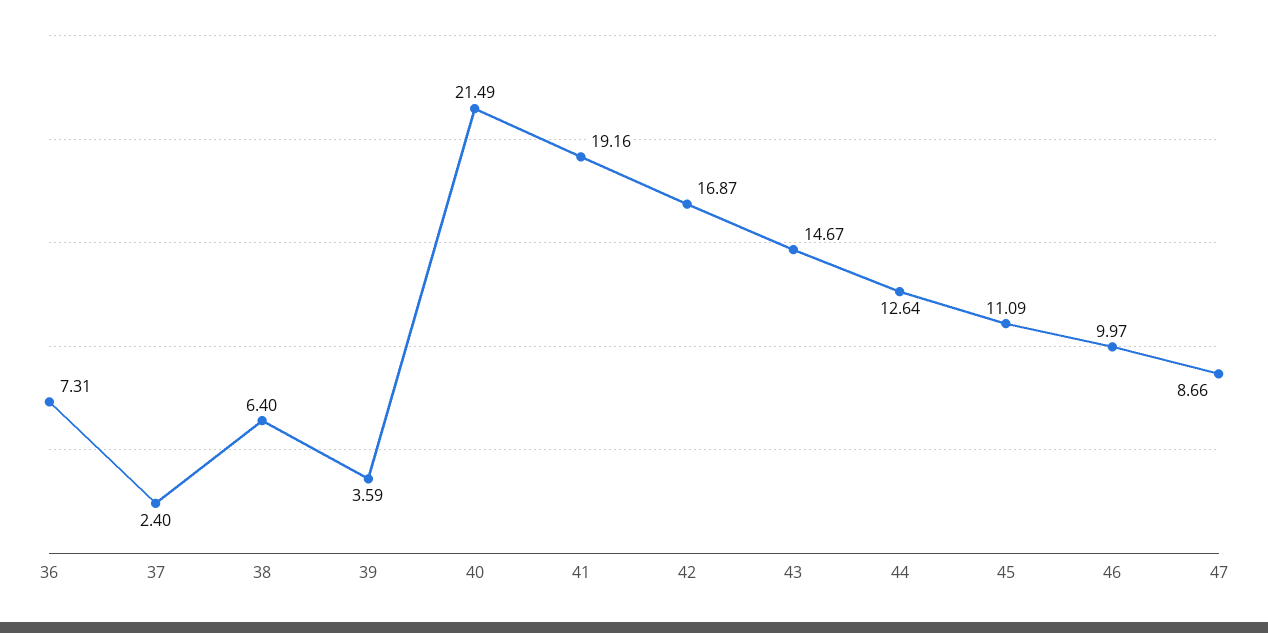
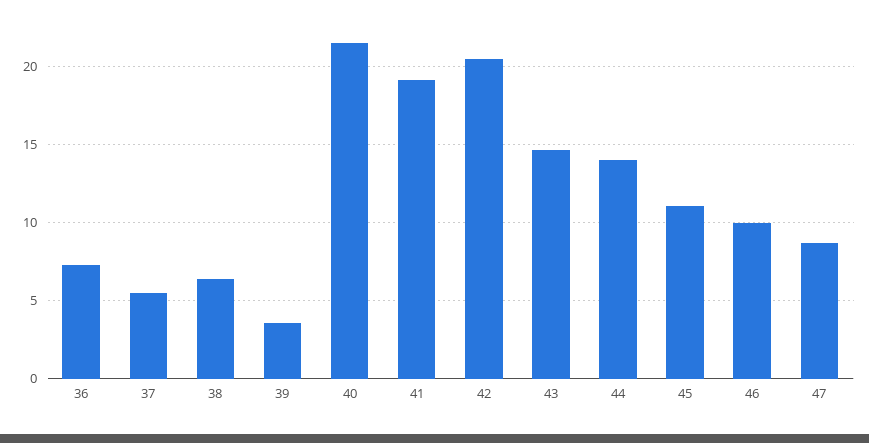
37: 2.4 -> 5.5
42: 16.87 -> 20.5
44: 12.64 -> 14

